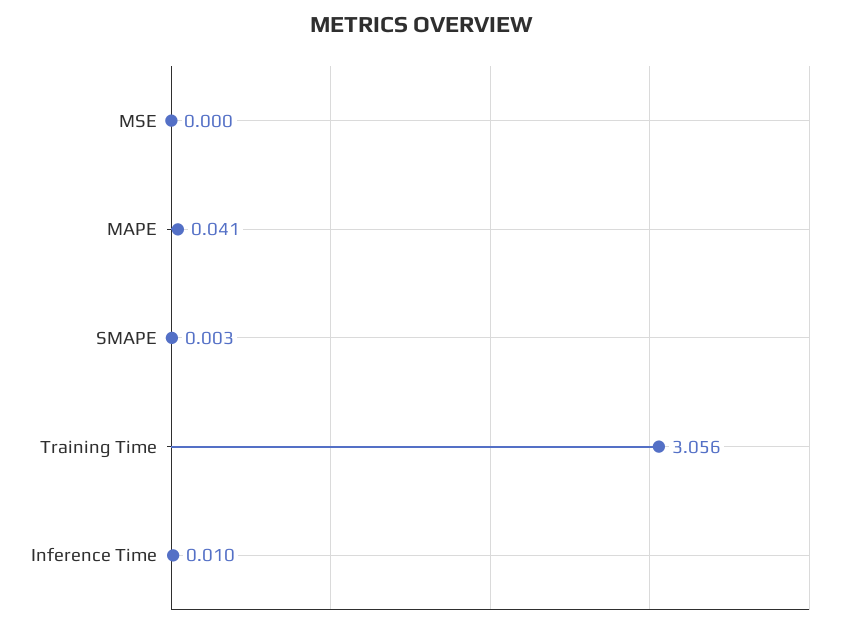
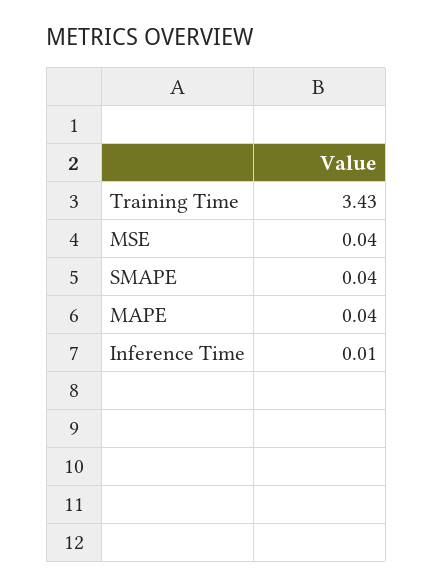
MSE: 0 -> 0.04
SMAPE: 0.003 -> 0.04
Training Time: 3.056 -> 3.43

